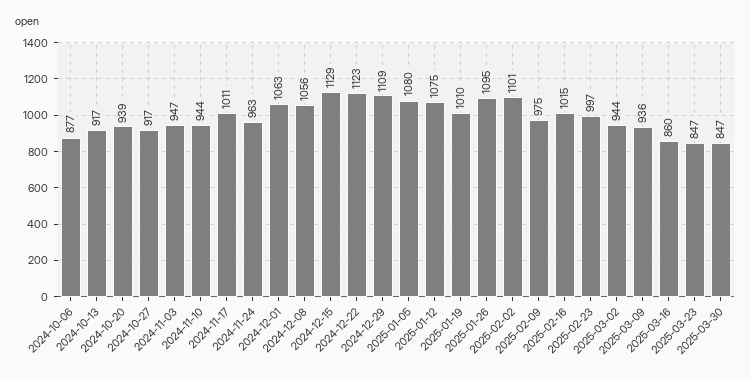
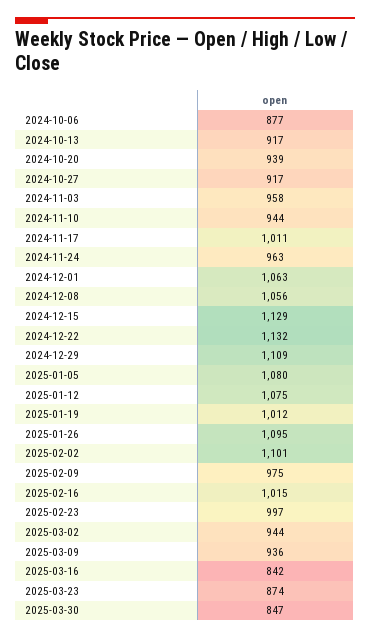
2024-11-03: 947 -> 958
2024-12-22: 1123 -> 1132
2025-01-19: 1010 -> 1012
2025-03-16: 860 -> 842
2025-03-23: 847 -> 874

